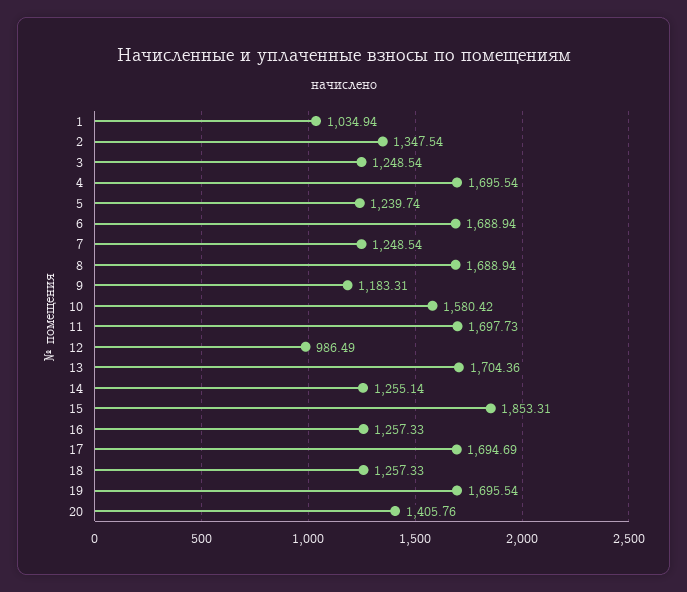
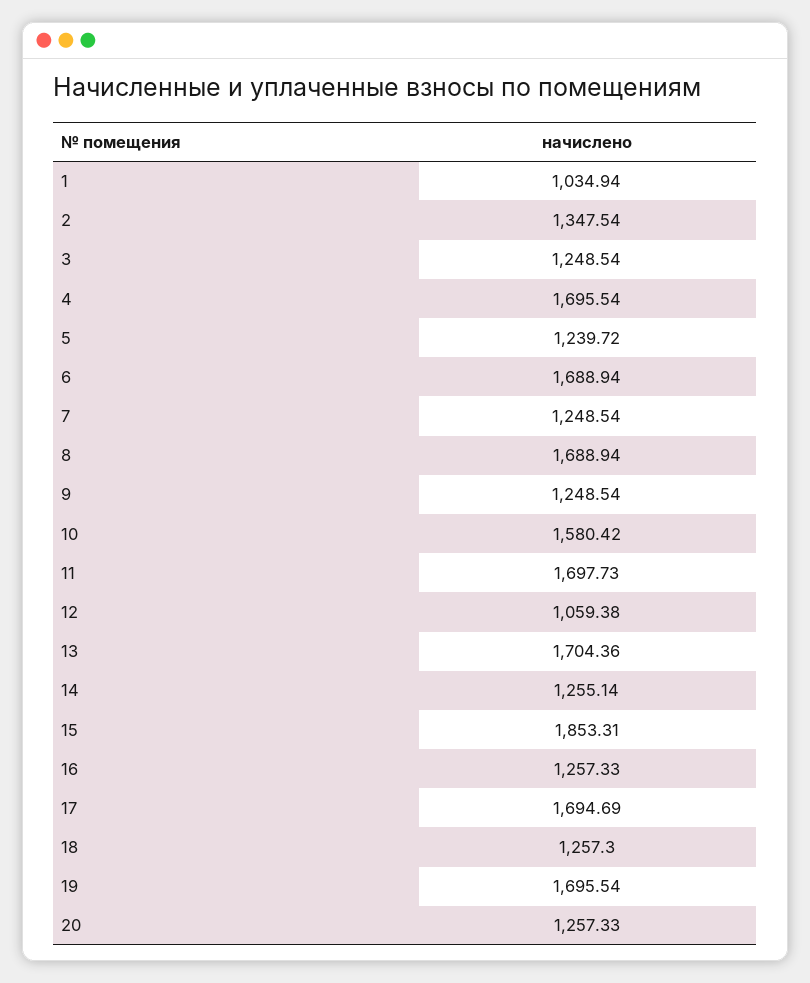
5: 1239.74 -> 1239.72
9: 1183.31 -> 1248.54
12: 986.49 -> 1059.38
18: 1257.33 -> 1257.3
20: 1405.76 -> 1257.33

